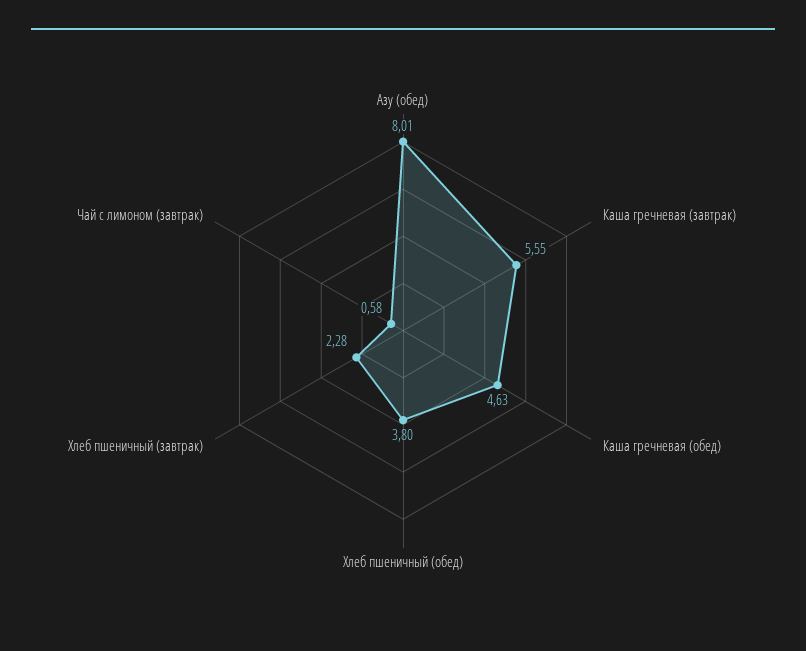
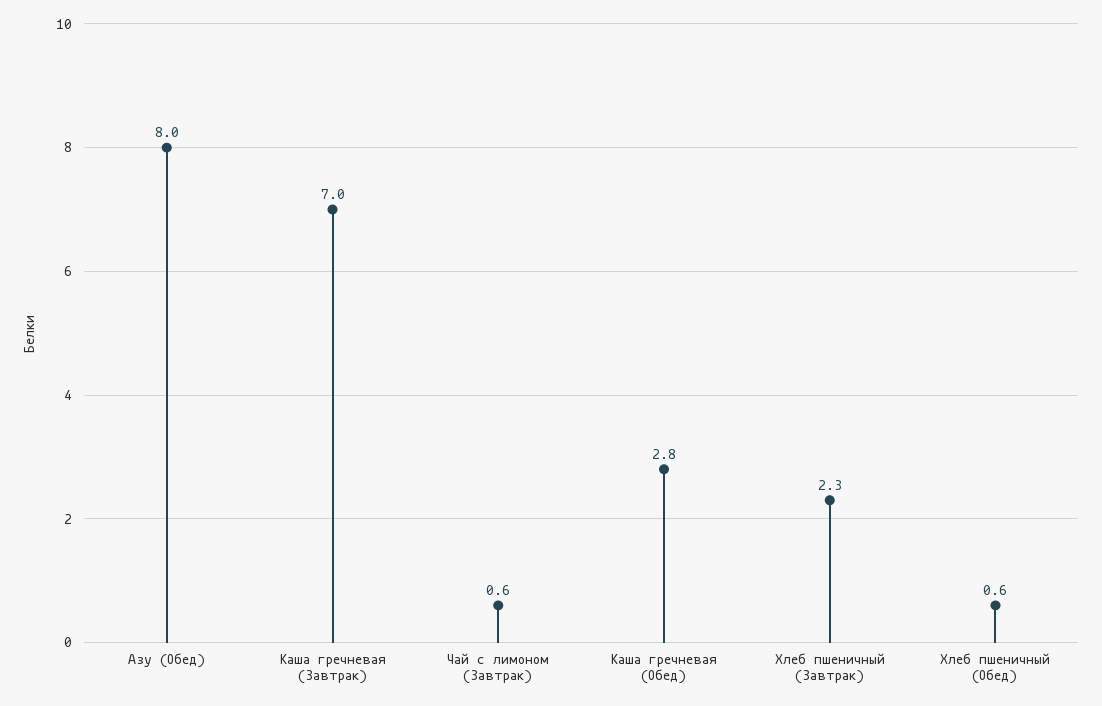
Каша гречневая (завтрак): 5.55 -> 7
Каша гречневая (обед): 4.63 -> 2.8
Хлеб пшеничный (обед): 3.8 -> 0.6

